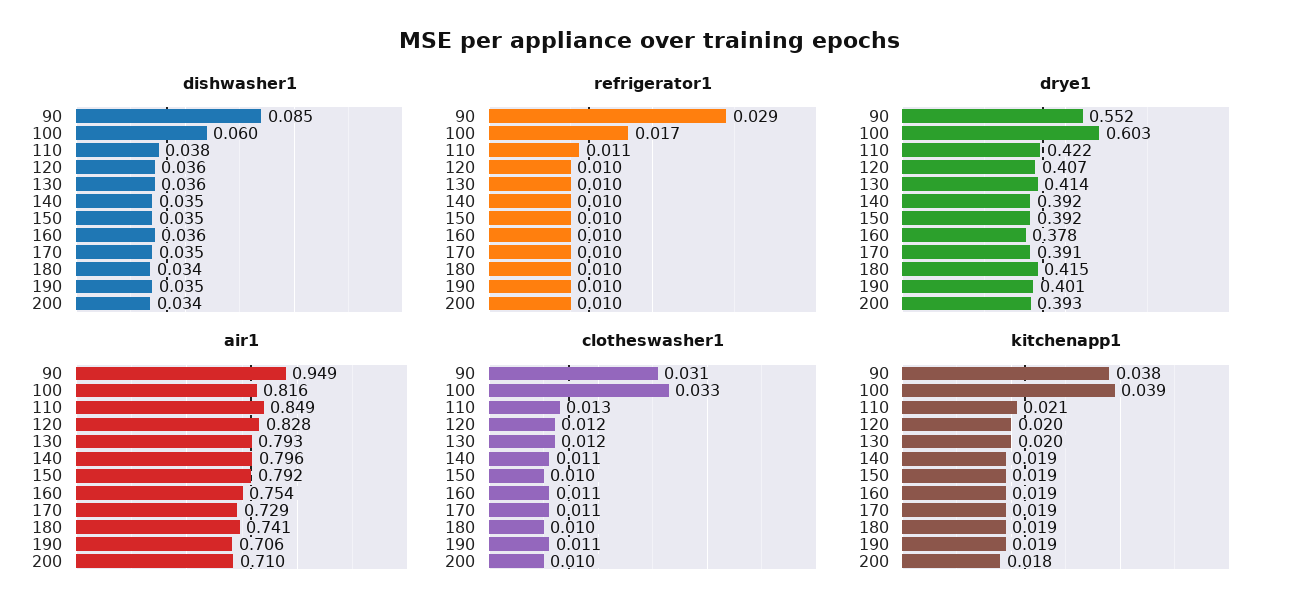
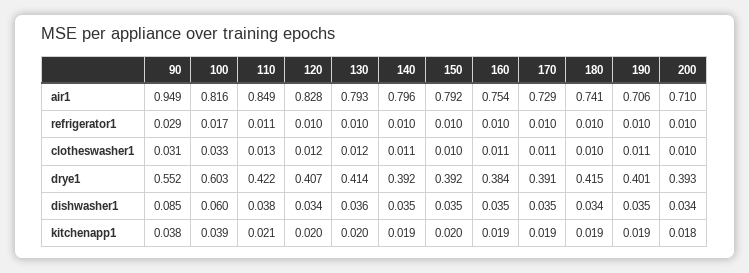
dishwasher1, 120: 0.036 -> 0.034
dishwasher1, 160: 0.036 -> 0.035
drye1, 160: 0.378 -> 0.384
kitchenapp1, 150: 0.019 -> 0.02

